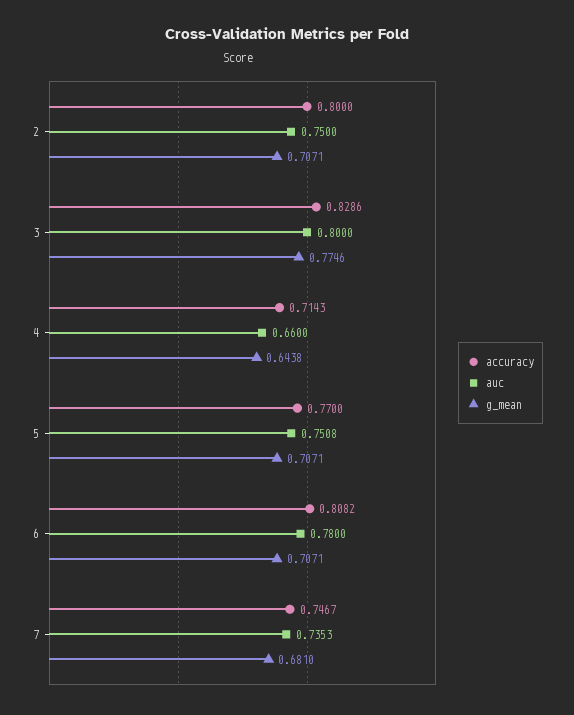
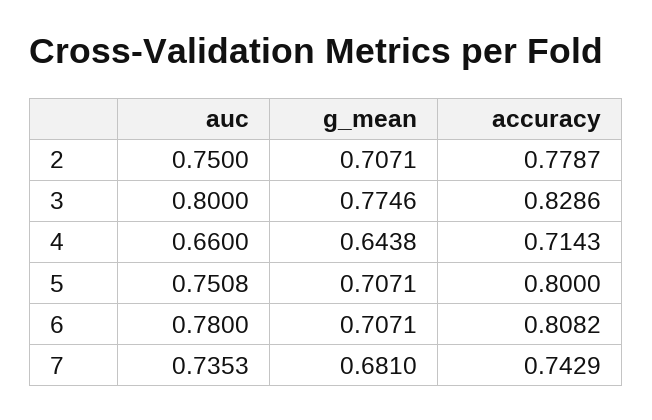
accuracy, 2: 0.8 -> 0.7787
accuracy, 5: 0.77 -> 0.8
accuracy, 7: 0.7467 -> 0.7429

